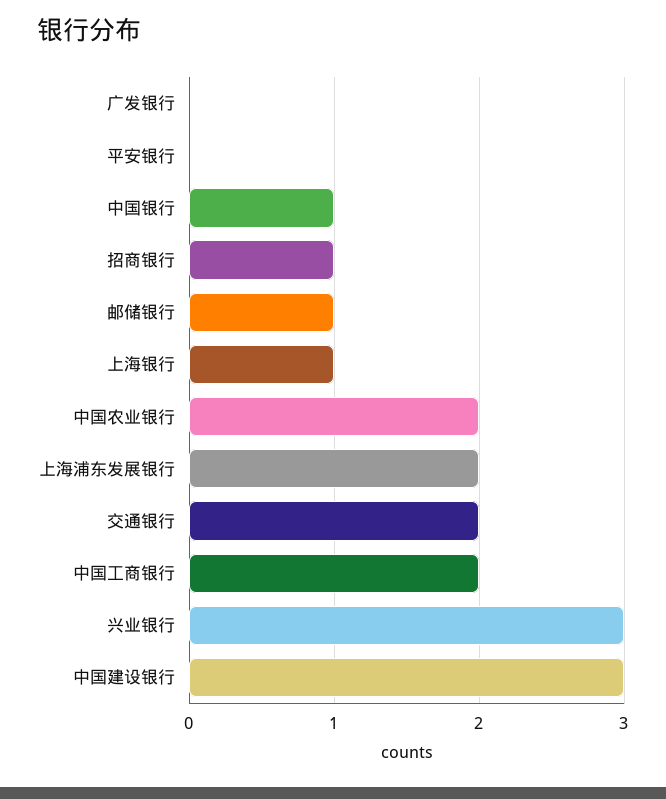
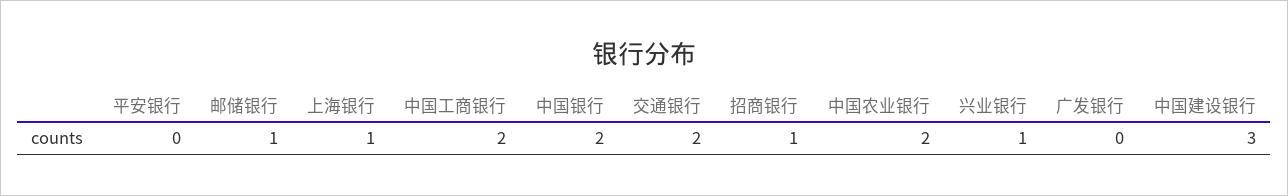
中国银行: 1 -> 2
上海浦东发展银行: 2 -> none
兴业银行: 3 -> 1

